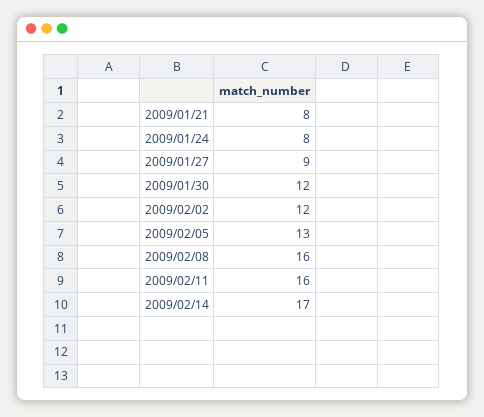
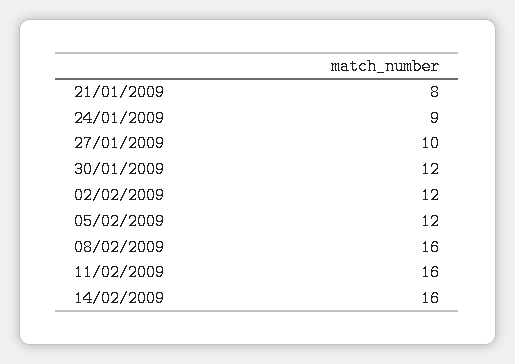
2009/01/24: 8 -> 9
2009/01/27: 9 -> 10
2009/02/05: 13 -> 12
2009/02/14: 17 -> 16

